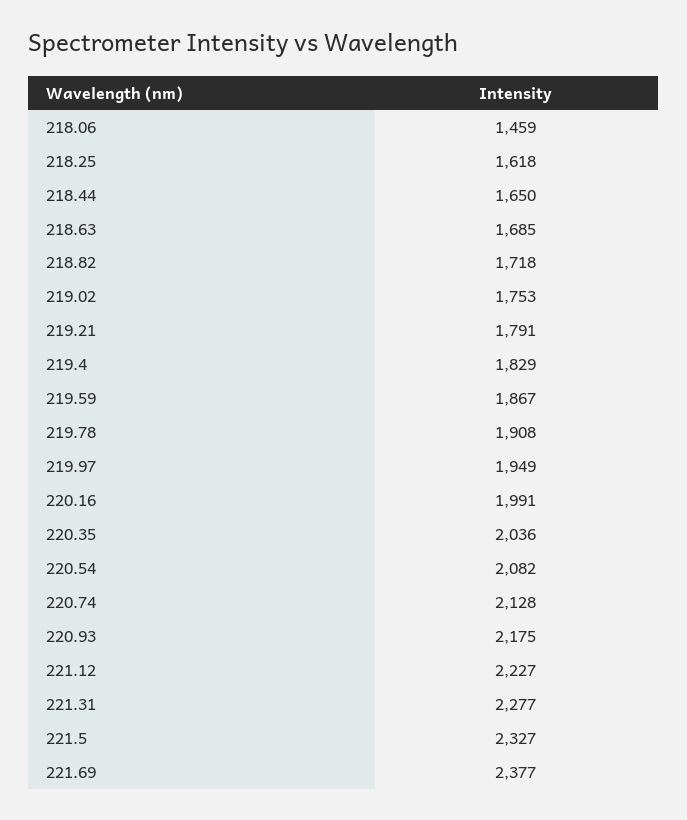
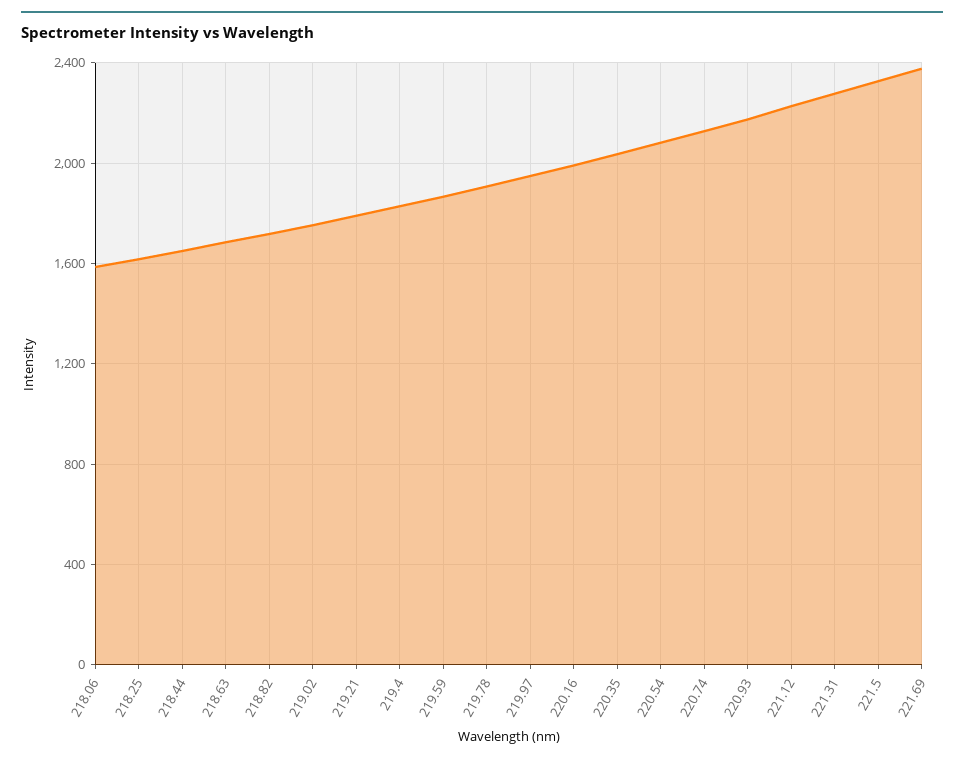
218.06: 1459 -> 1600

